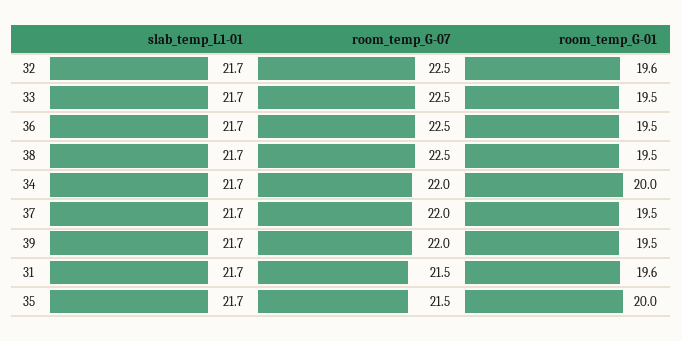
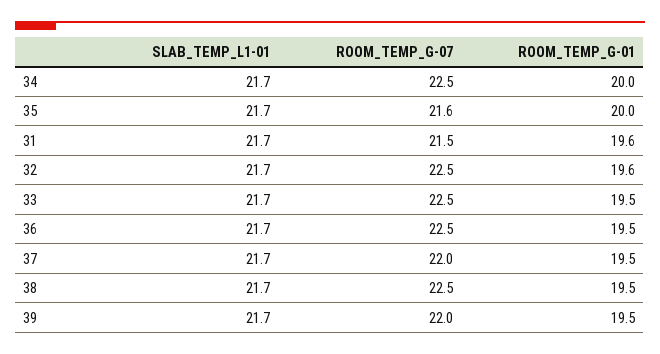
room_temp_G-07, 34: 22 -> 22.5
room_temp_G-07, 35: 21.5 -> 21.6

